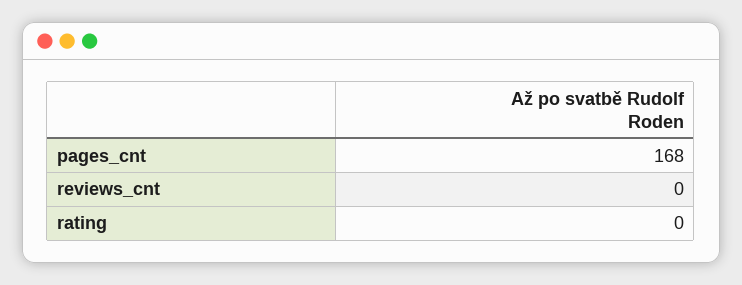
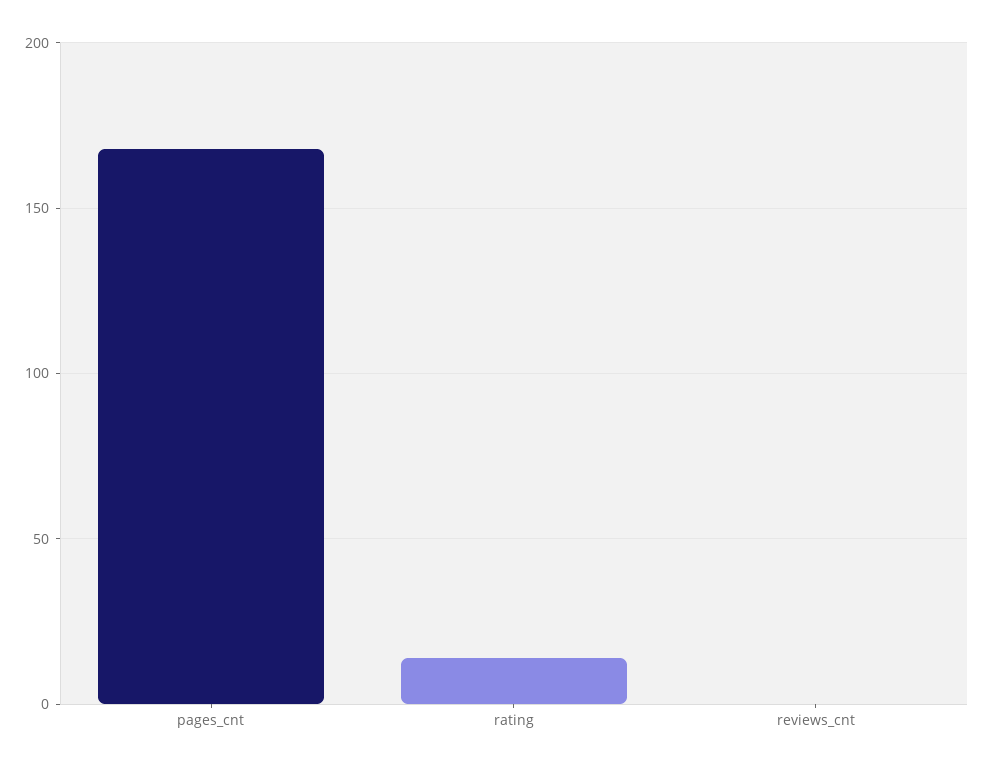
rating: 0 -> 15

